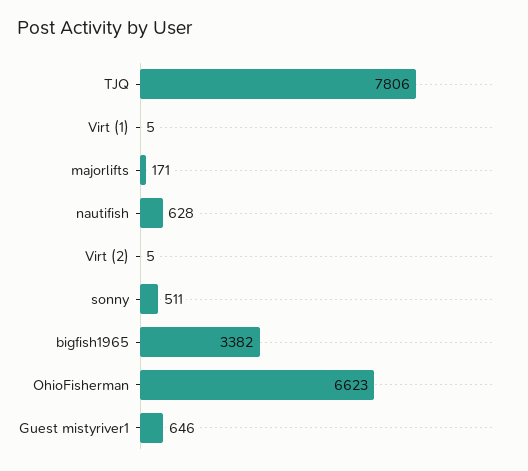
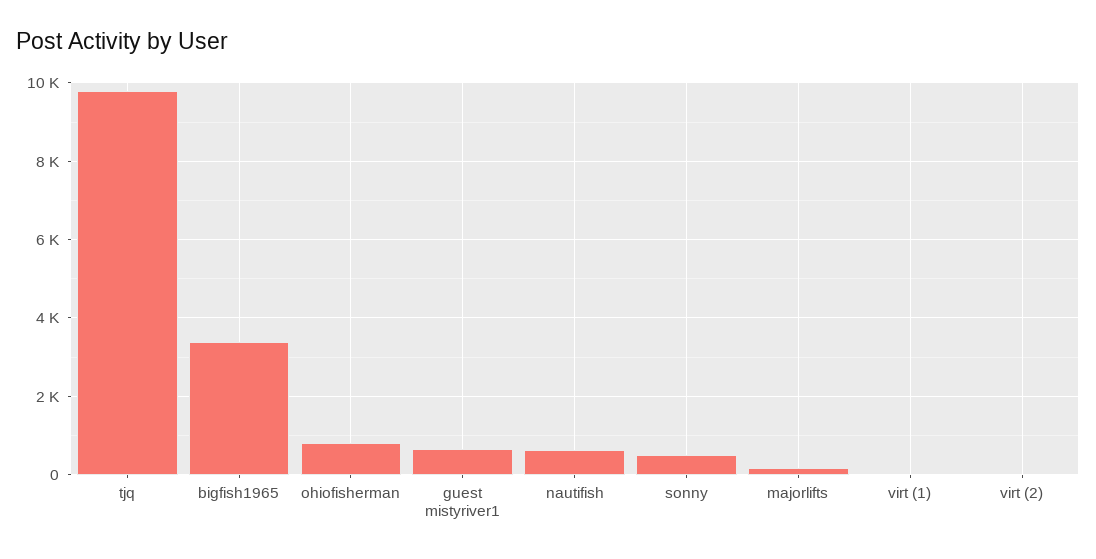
TJQ: 7806 -> 9800
OhioFisherman: 6623 -> 800

